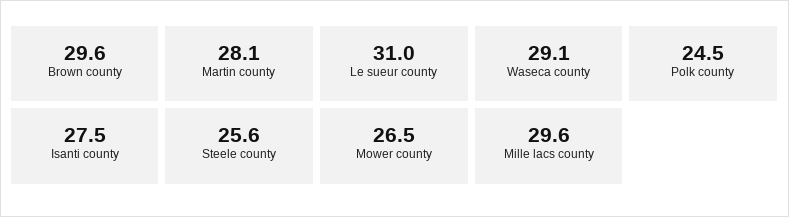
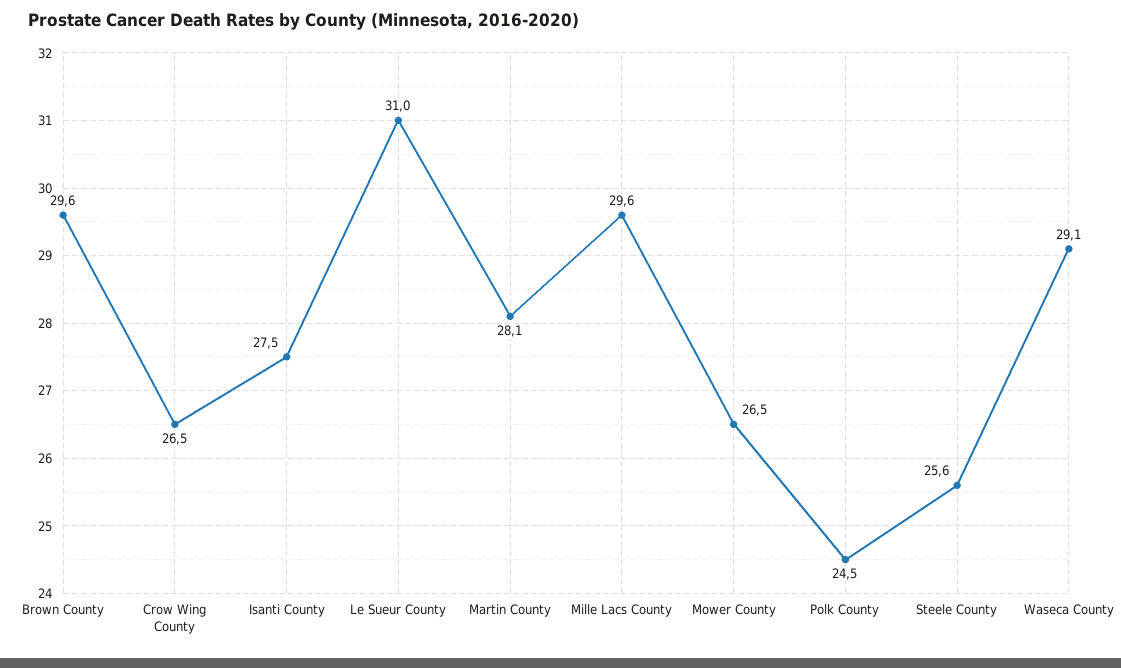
Crow Wing County: none -> 26.5

